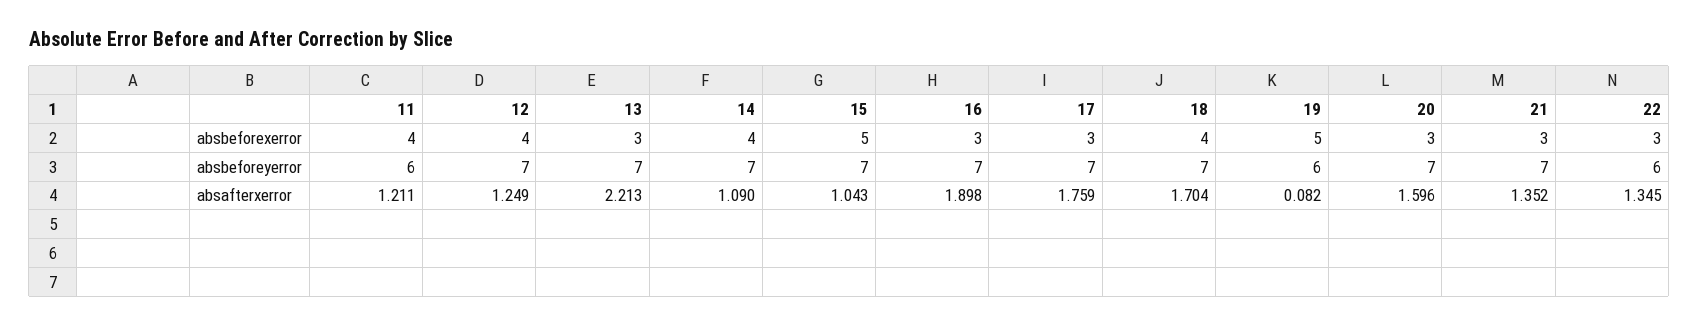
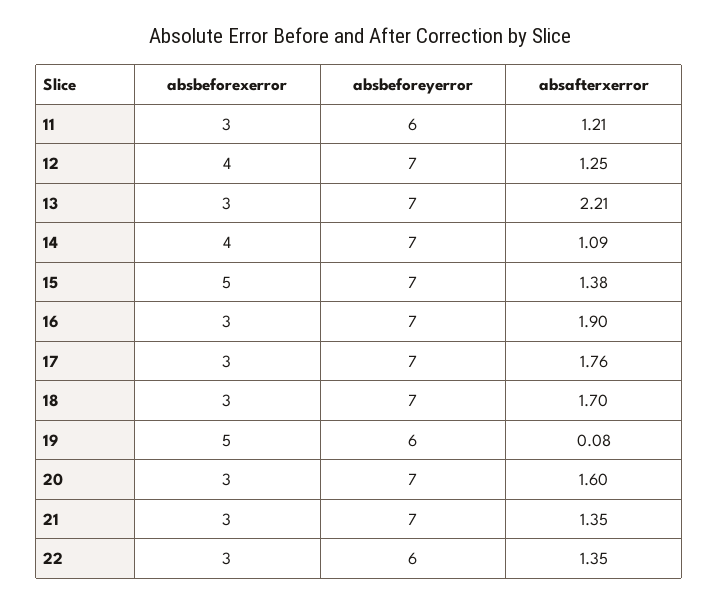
11, absbeforexerror: 4 -> 3
18, absbeforexerror: 4 -> 3
15, absafterxerror: 1.043 -> 1.38

